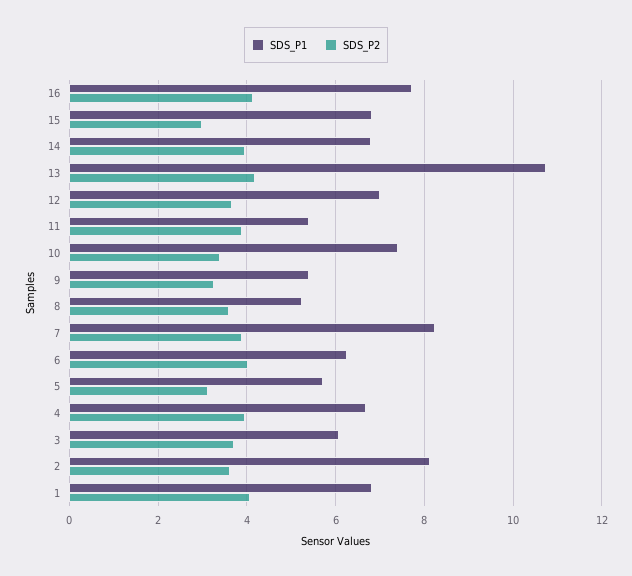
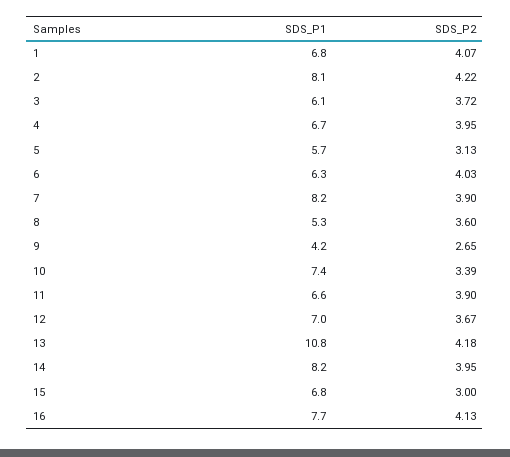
SDS_P1, 14: 6.8 -> 8.2
SDS_P1, 11: 5.4 -> 6.6
SDS_P1, 9: 5.4 -> 4.2
SDS_P2, 9: 3.2 -> 2.65
SDS_P2, 2: 3.6 -> 4.22

